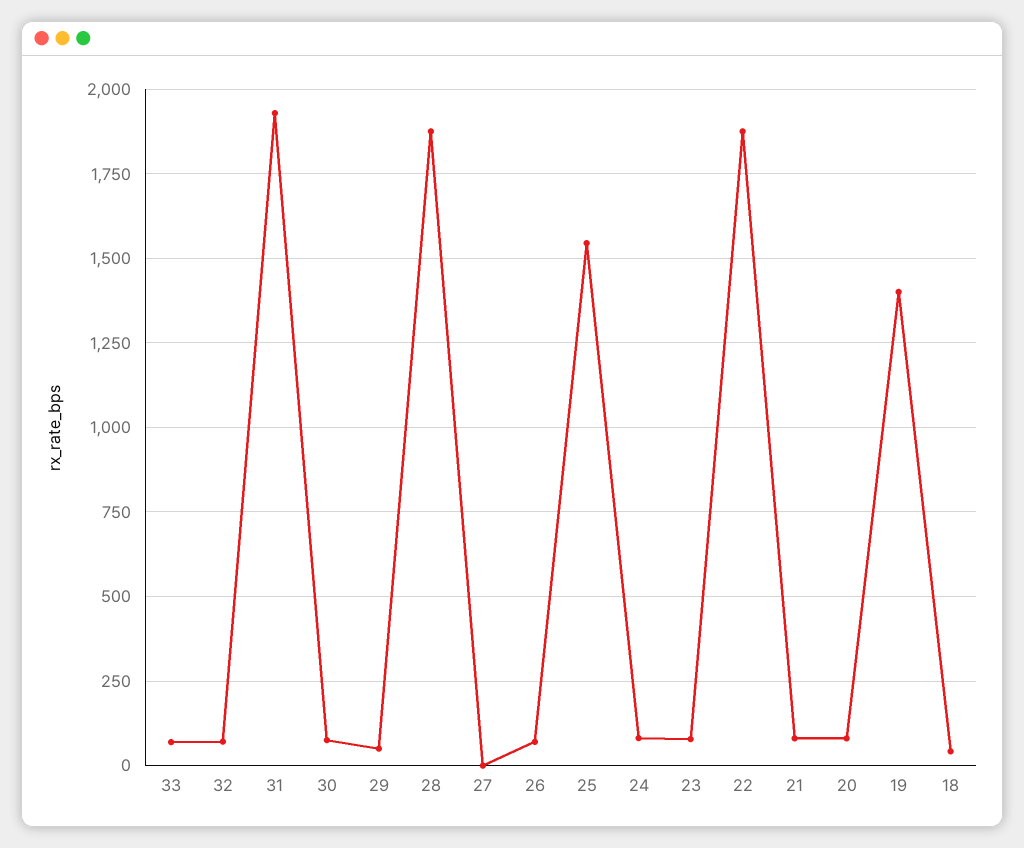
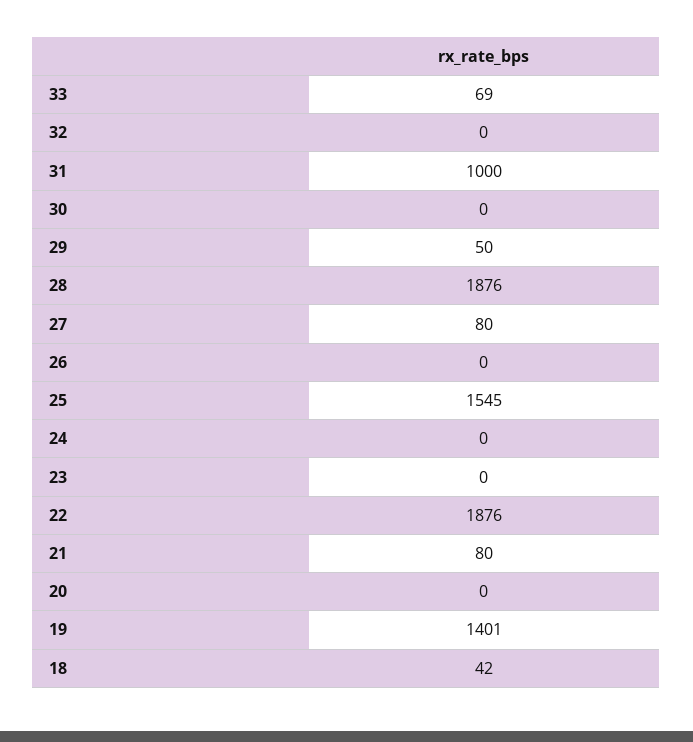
32: 75 -> 0
31: 1925 -> 1000
30: 75 -> 0
27: 0 -> 80
26: 75 -> 0
24: 75 -> 0
23: 75 -> 0
20: 75 -> 0

